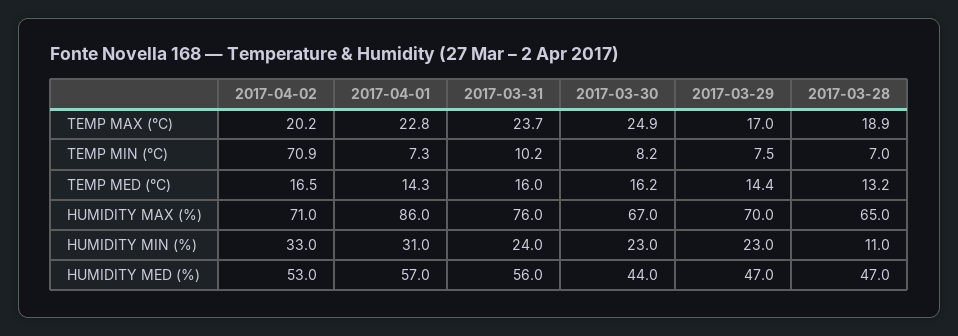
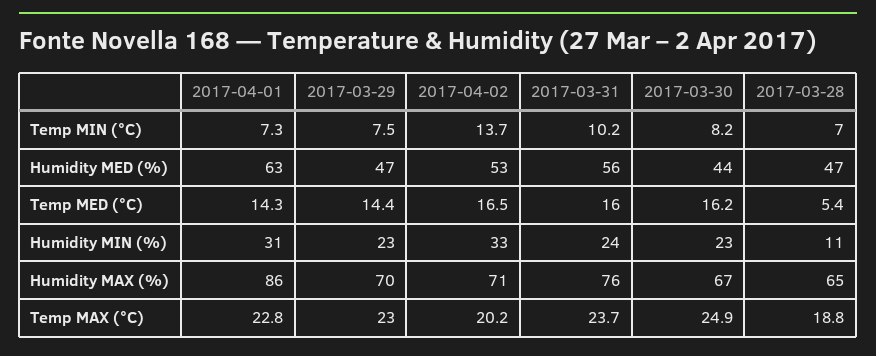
2017-03-29, TEMP MAX (°C): 17 -> 23
2017-03-28, TEMP MAX (°C): 18.9 -> 18.8
2017-04-02, TEMP MIN (°C): 70.9 -> 13.7
2017-03-28, TEMP MED (°C): 13.2 -> 5.4
2017-04-01, HUMIDITY MED (%): 57 -> 63

